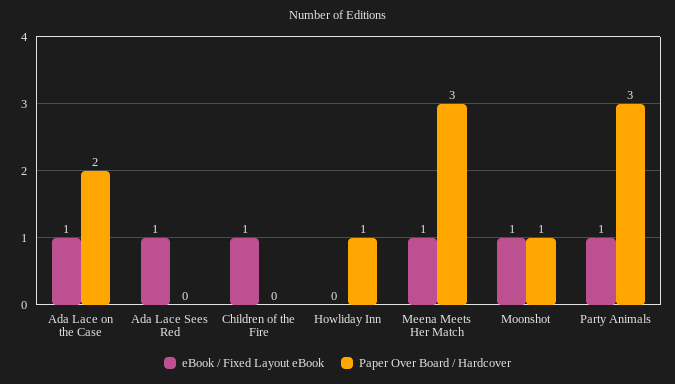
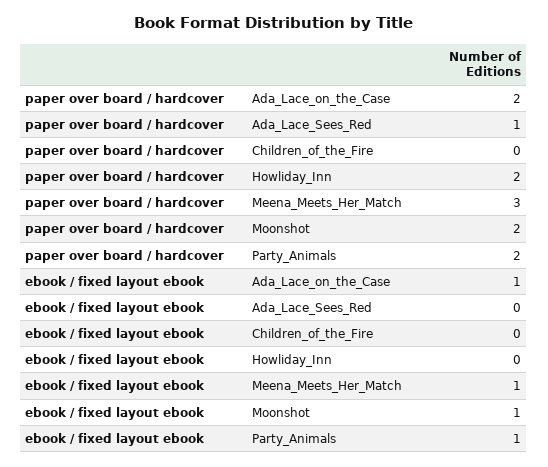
eBook / Fixed Layout eBook, Ada Lace Sees Red: 1 -> 0
Paper Over Board / Hardcover, Ada Lace Sees Red: 0 -> 1
eBook / Fixed Layout eBook, Children of the Fire: 1 -> 0
Paper Over Board / Hardcover, Howliday Inn: 1 -> 2
Paper Over Board / Hardcover, Moonshot: 1 -> 2
Paper Over Board / Hardcover, Party Animals: 3 -> 2

